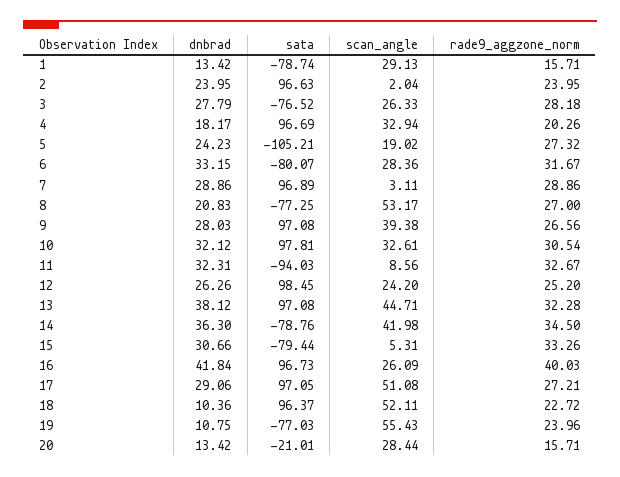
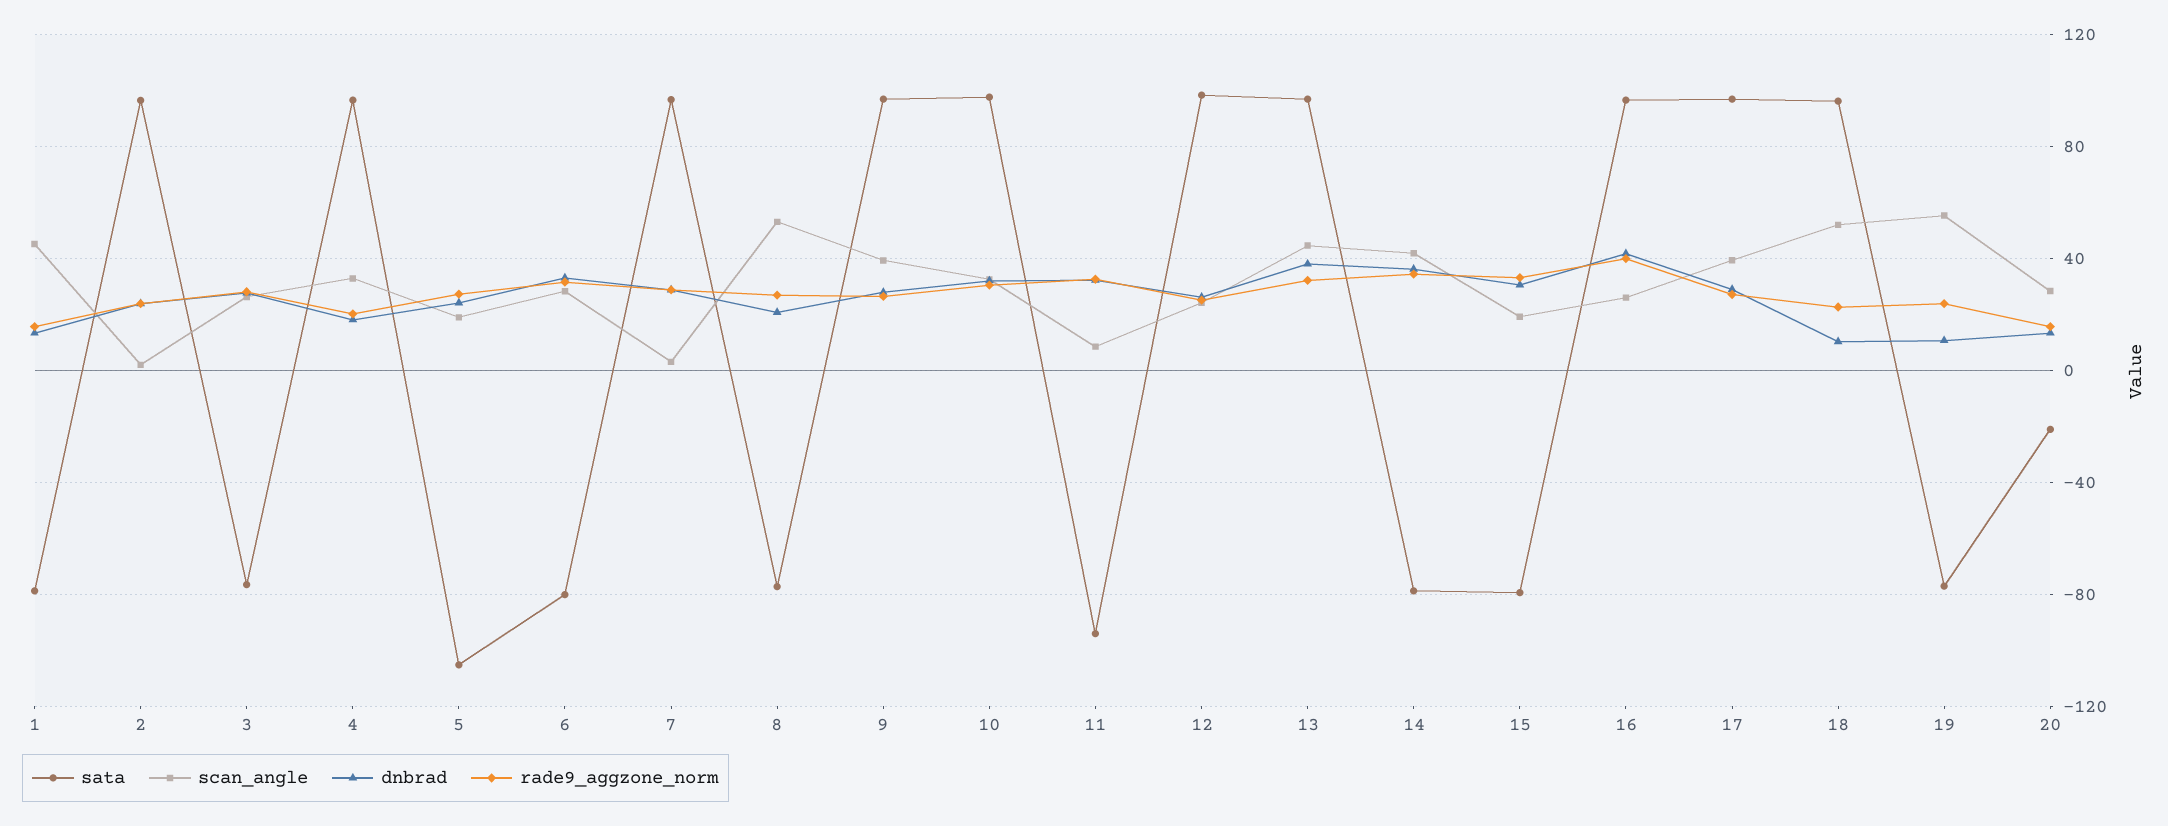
scan_angle, 1: 29.13 -> 45
scan_angle, 15: 5.31 -> 20
scan_angle, 17: 51.08 -> 40

